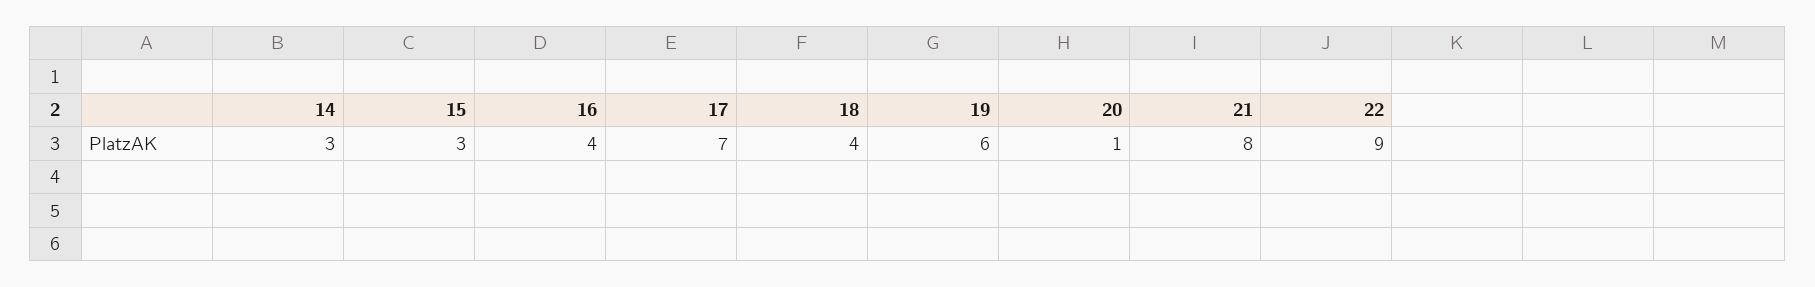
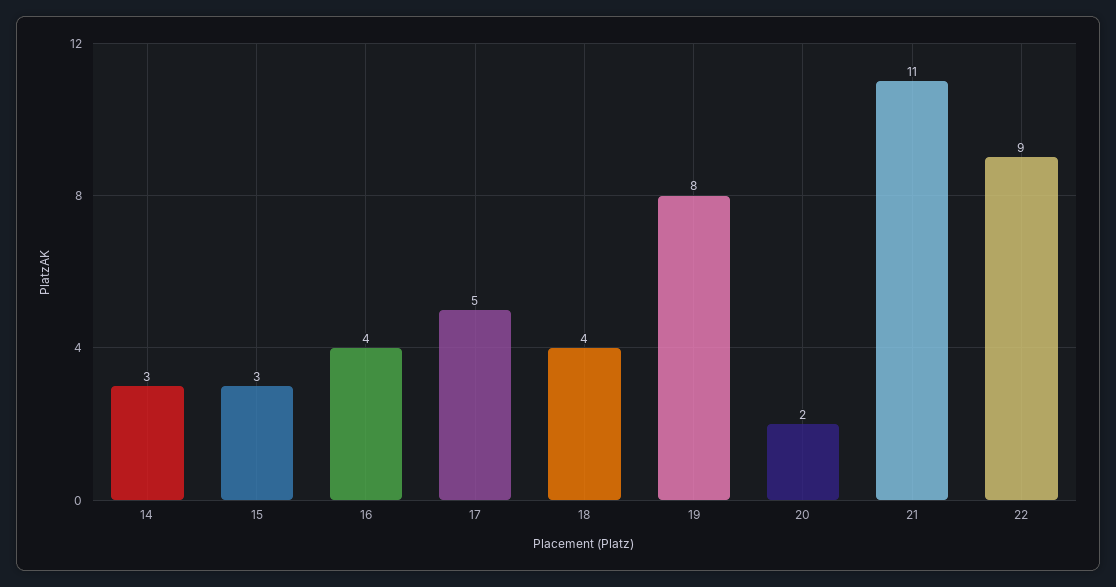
17: 7 -> 5
19: 6 -> 8
20: 1 -> 2
21: 8 -> 11

